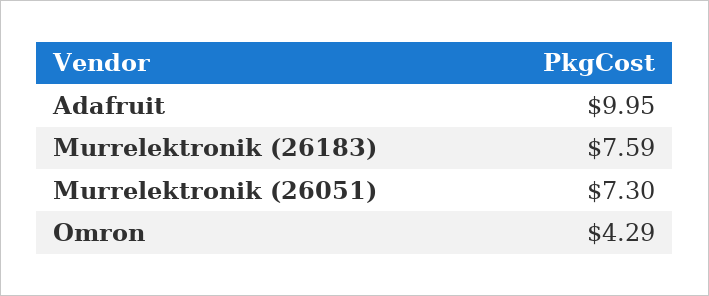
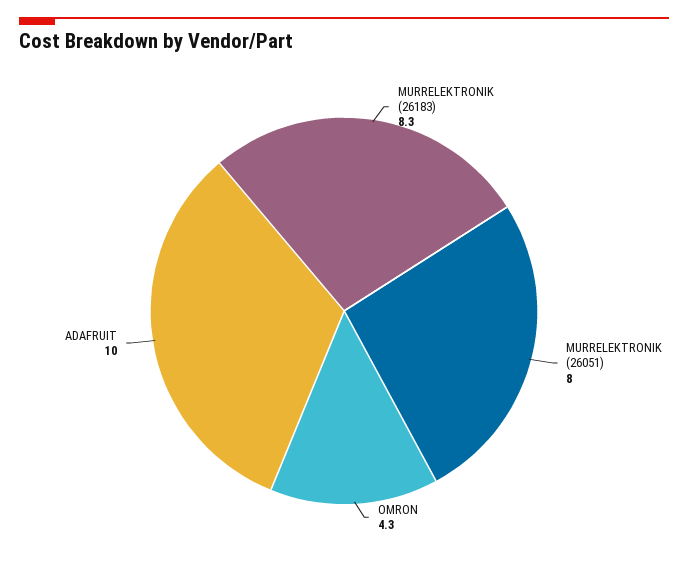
Murrelektronik (26183): 7.59 -> 8.3
Murrelektronik (26051): 7.3 -> 8

